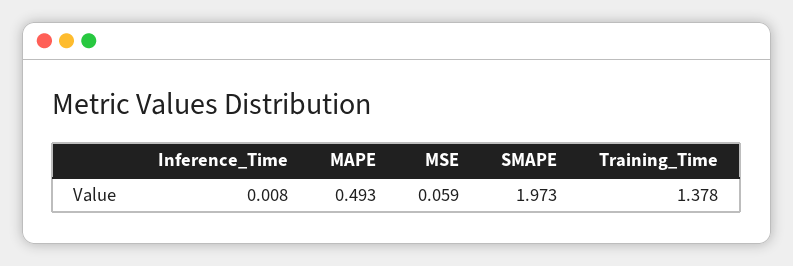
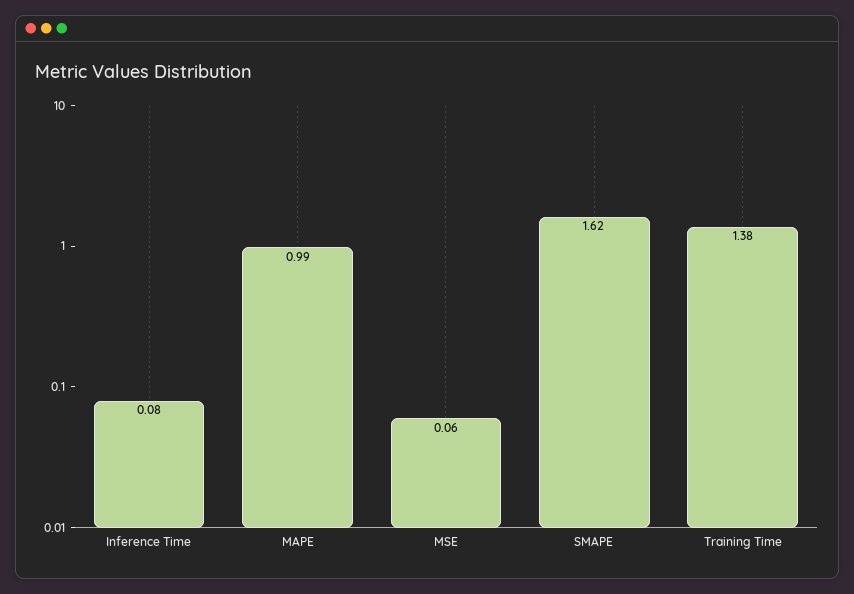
Inference_Time: 0.008 -> 0.08
MAPE: 0.493 -> 0.99
SMAPE: 1.973 -> 1.62

